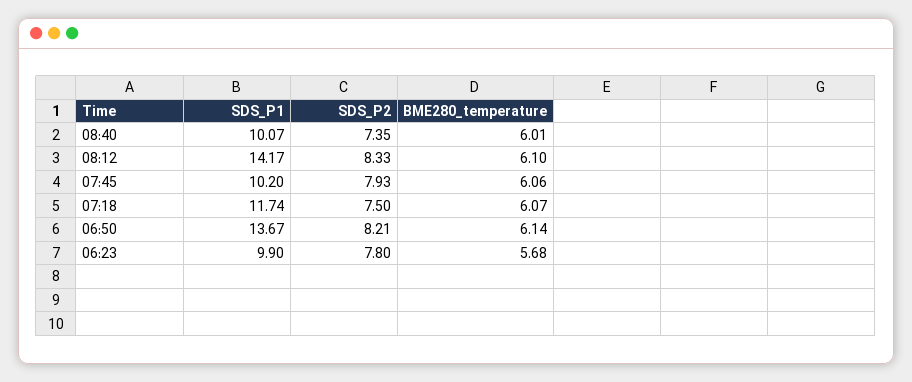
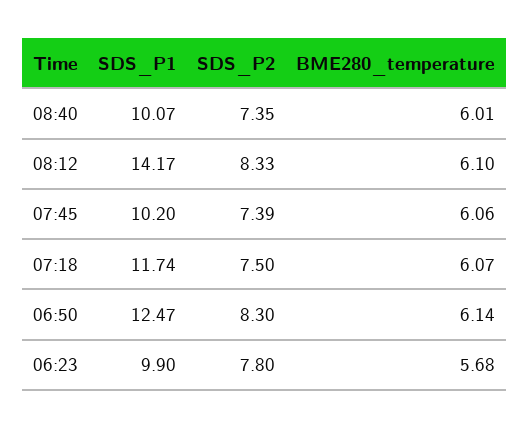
SDS_P2, 07:45: 7.93 -> 7.39
SDS_P1, 06:50: 13.67 -> 12.47
SDS_P2, 06:50: 8.21 -> 8.3

